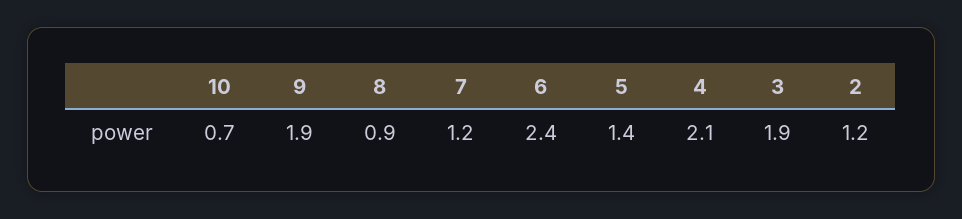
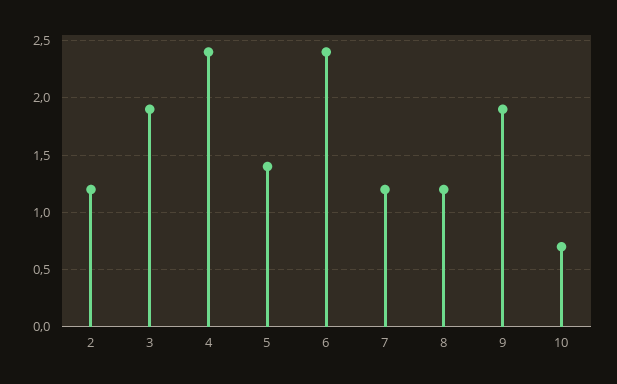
8: 0.9 -> 1.2
4: 2.1 -> 2.4

